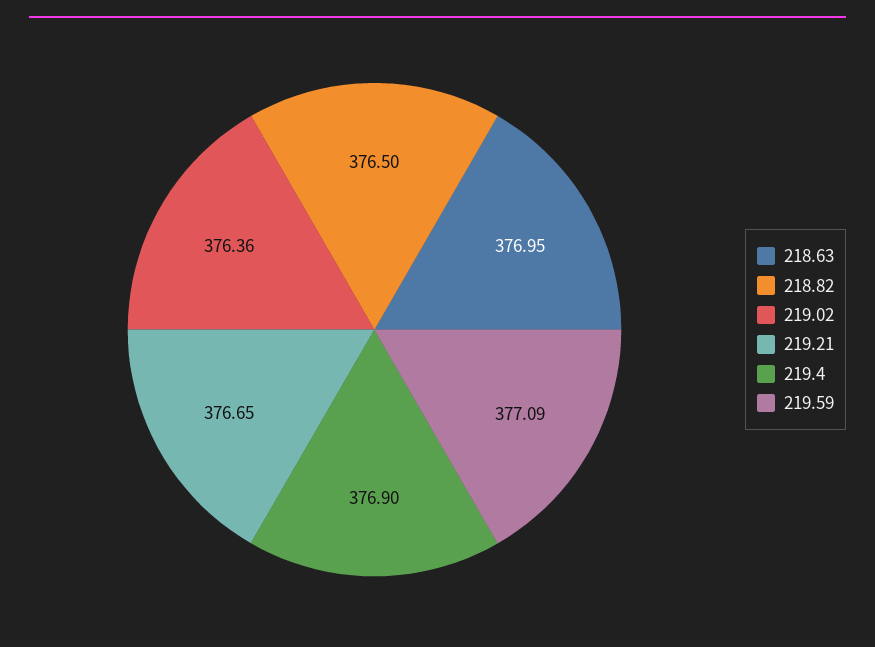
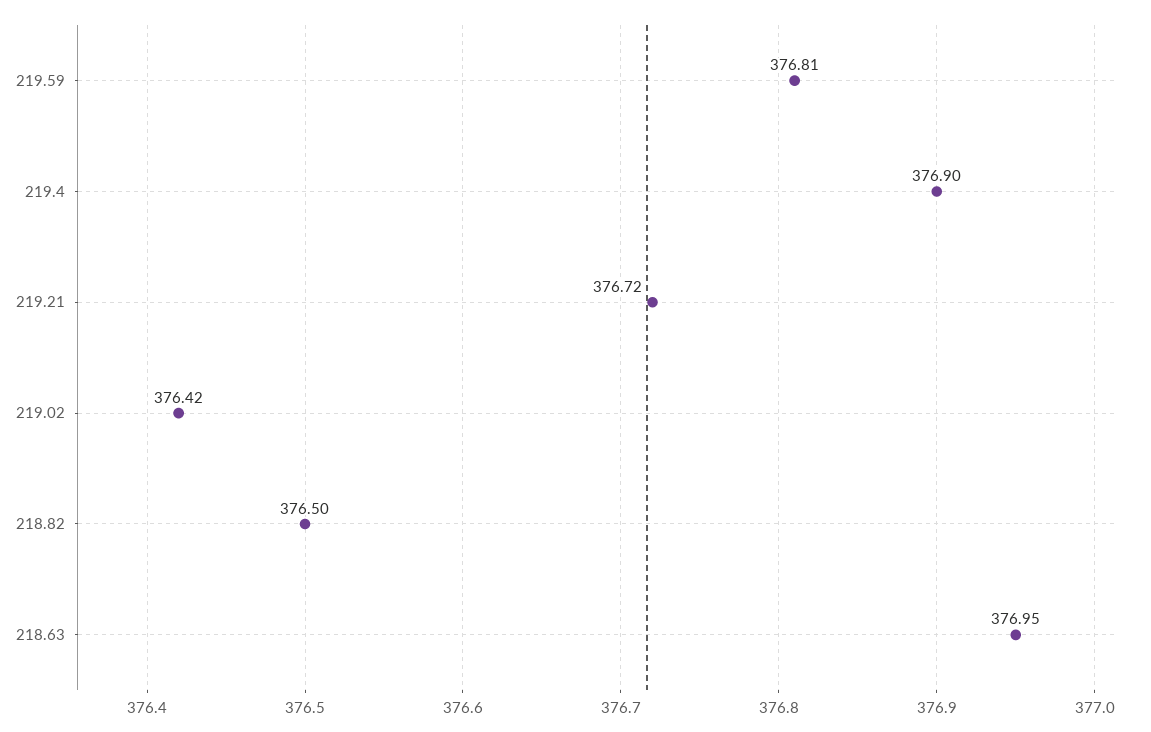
219.02: 376.36 -> 376.42
219.21: 376.65 -> 376.72
219.59: 377.09 -> 376.81

